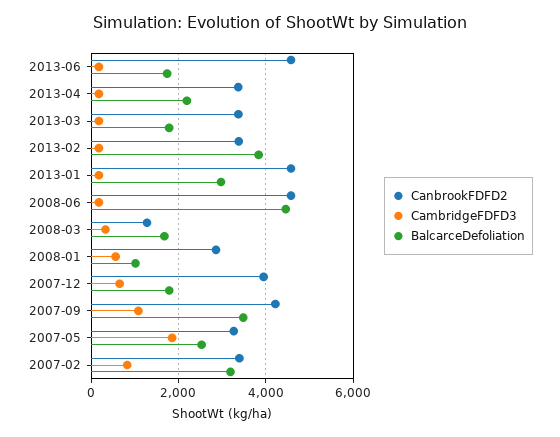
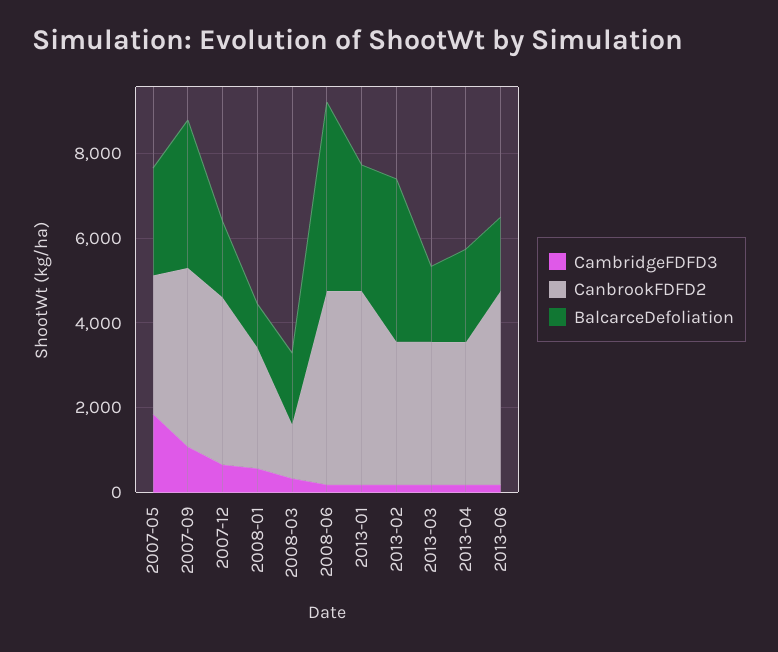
CanbrookFDFD2, 2007-02: 3400 -> none
CambridgeFDFD3, 2007-02: 800 -> none
BalcarceDefoliation, 2007-02: 3200 -> none

